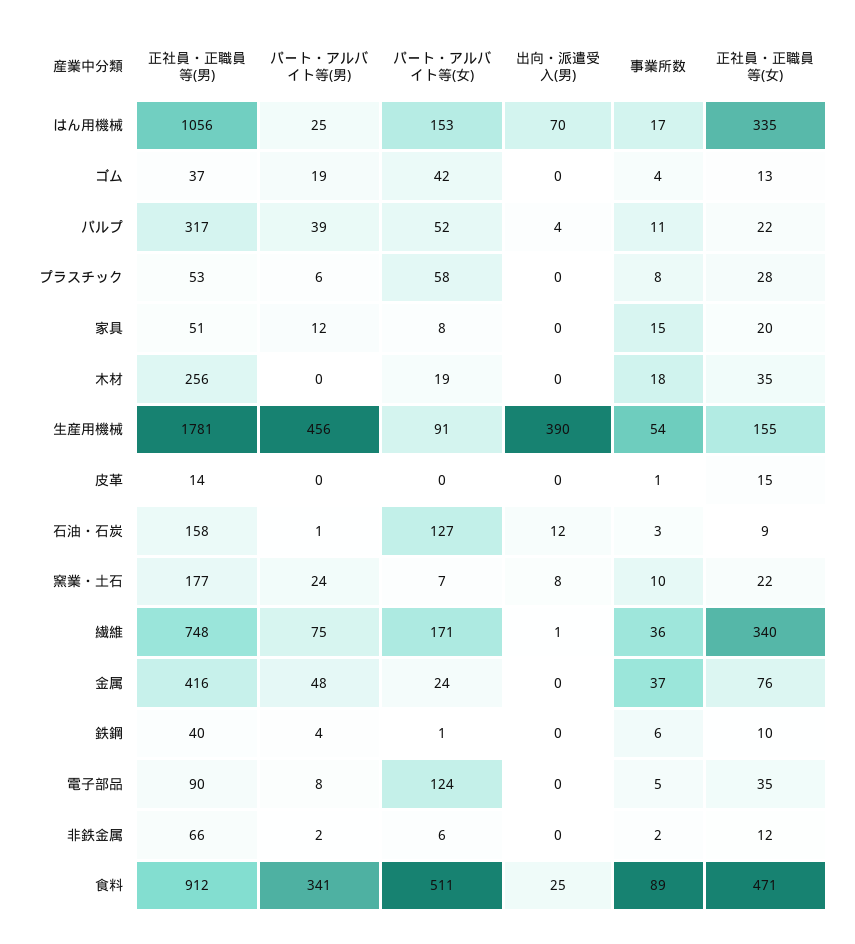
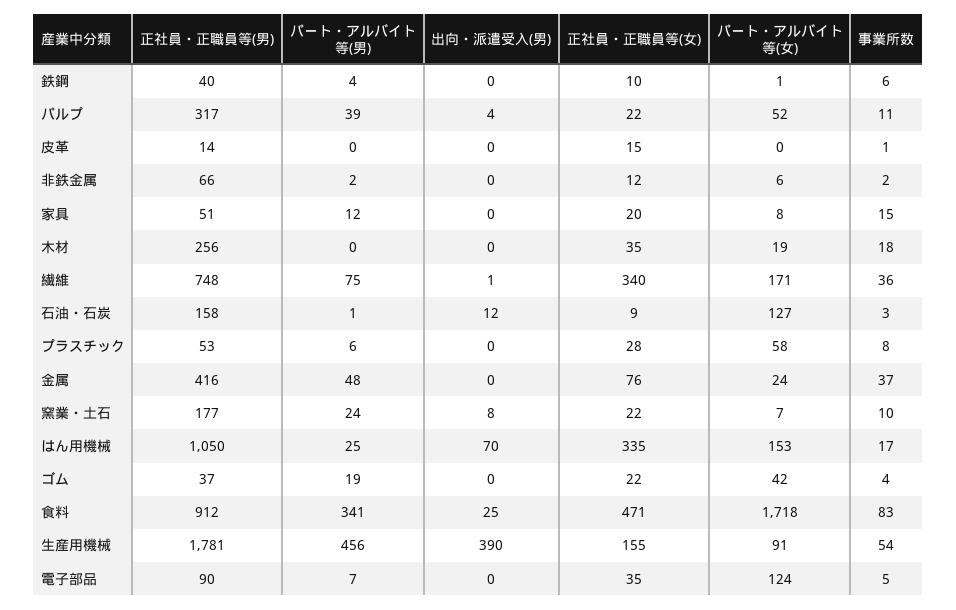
正社員・正職員等(男), はん用機械: 1056 -> 1050
正社員・正職員等(女), ゴム: 13 -> 22
パート・アルバイト等(男), 電子部品: 8 -> 7
パート・アルバイト等(女), 食料: 511 -> 1718
事業所数, 食料: 89 -> 83

